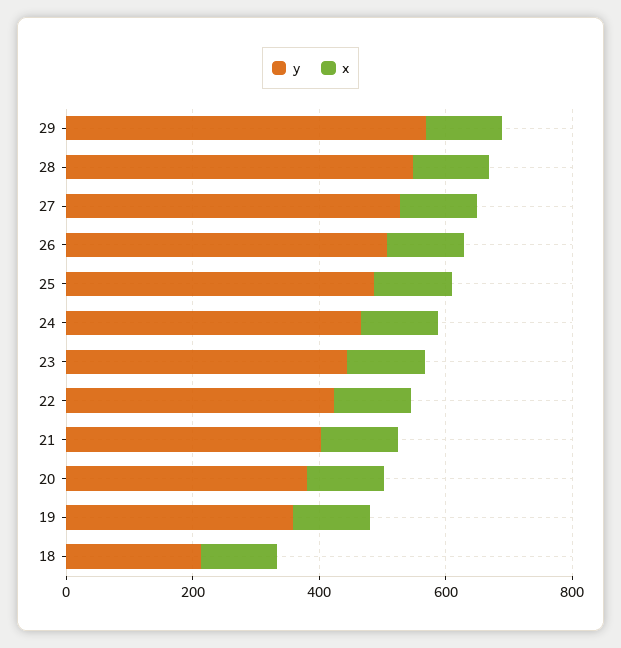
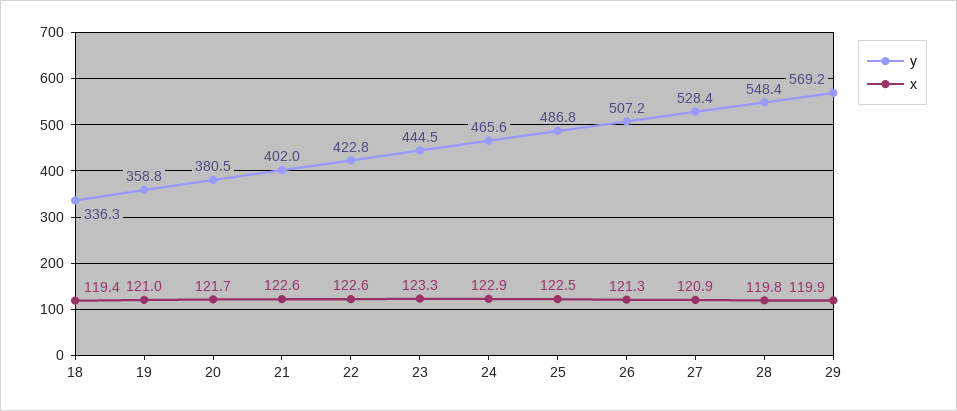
y, 18: 200 -> 336.3

